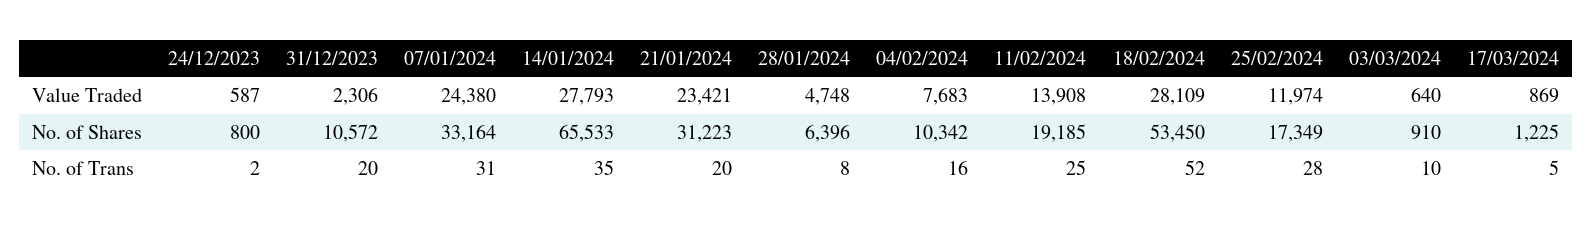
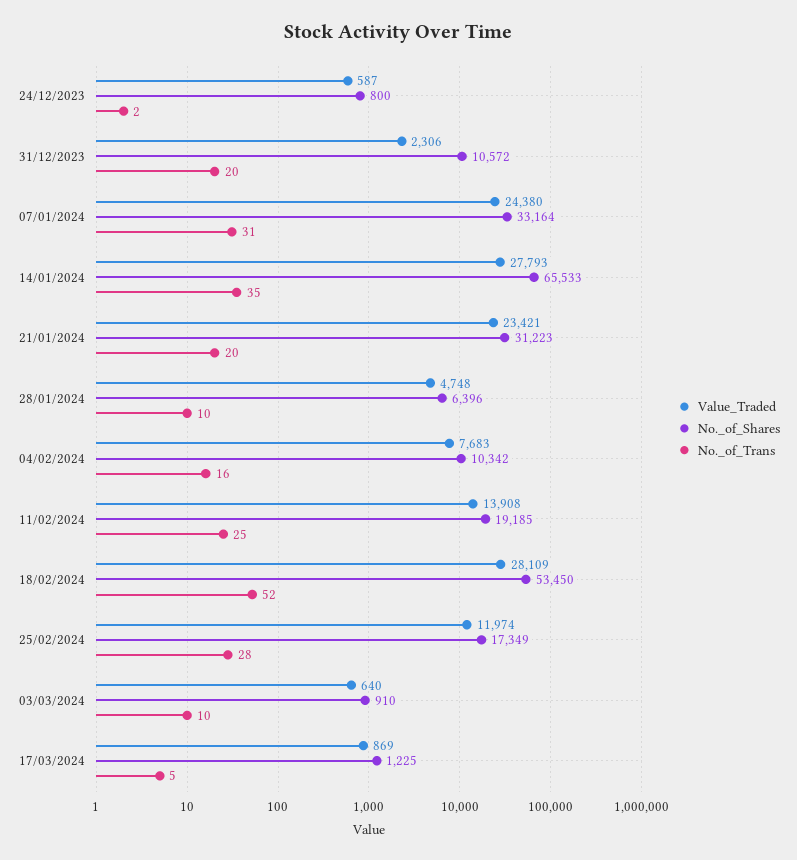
No. of Trans, 28/01/2024: 8 -> 10

